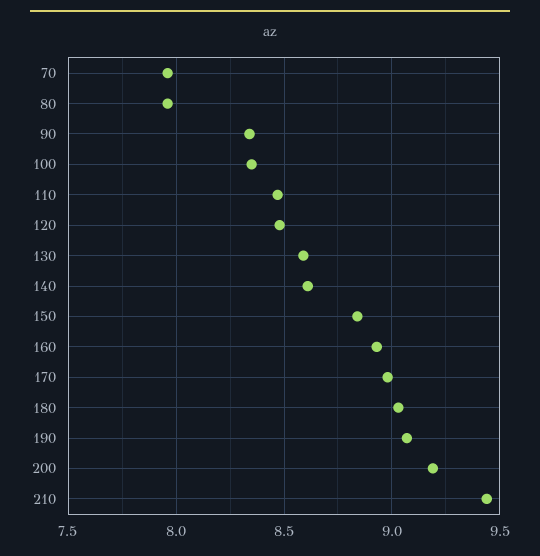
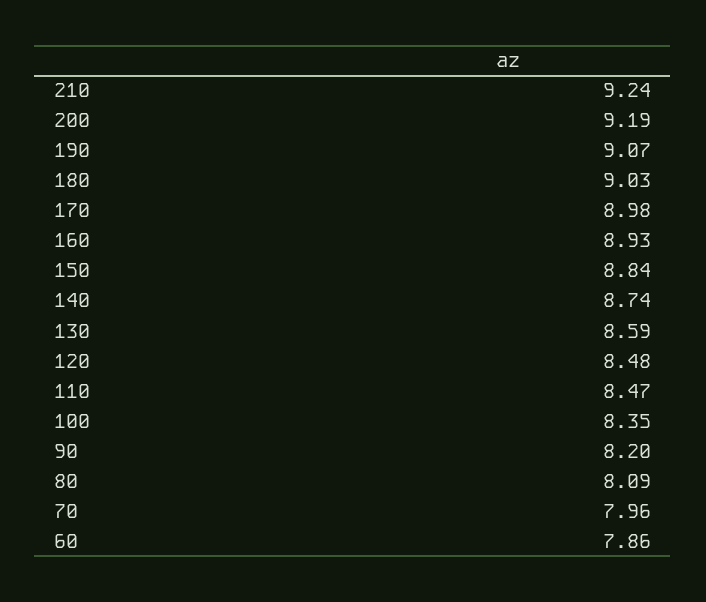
80: 7.95 -> 8.09
90: 8.35 -> 8.2
140: 8.6 -> 8.74
210: 9.45 -> 9.24
60: none -> 7.86

